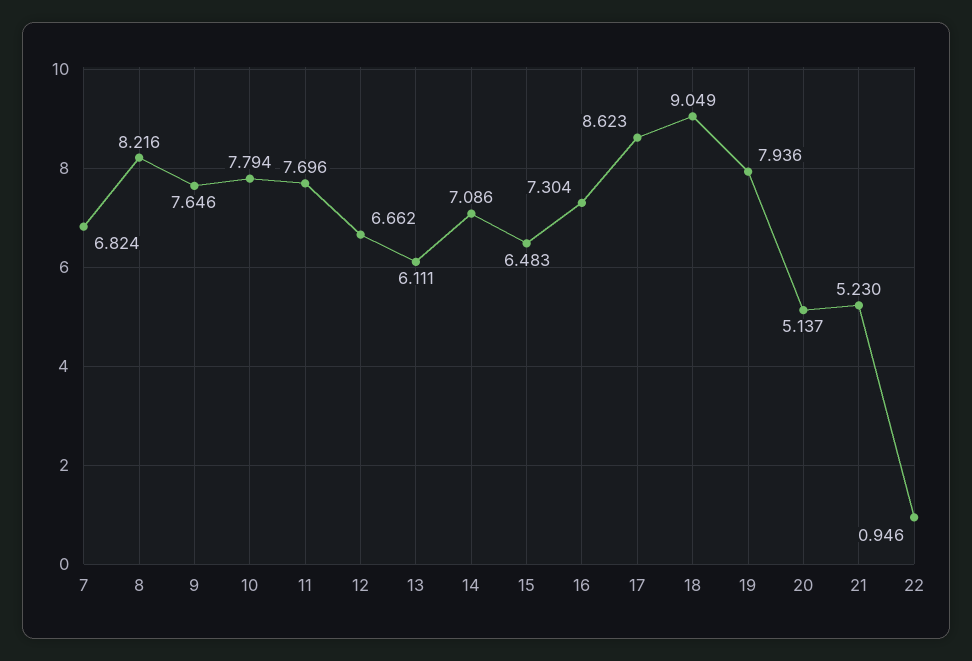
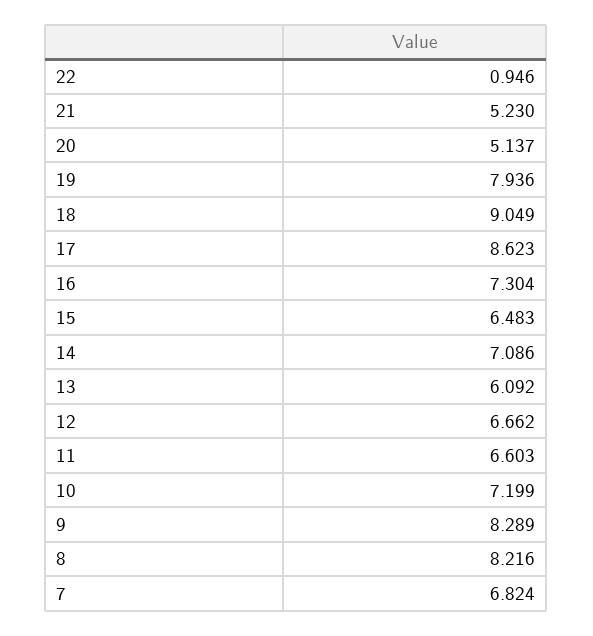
9: 7.646 -> 8.289
10: 7.794 -> 7.199
11: 7.696 -> 6.603
13: 6.111 -> 6.092

